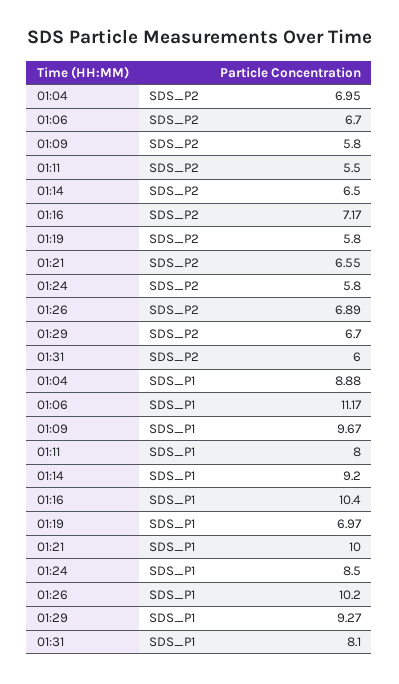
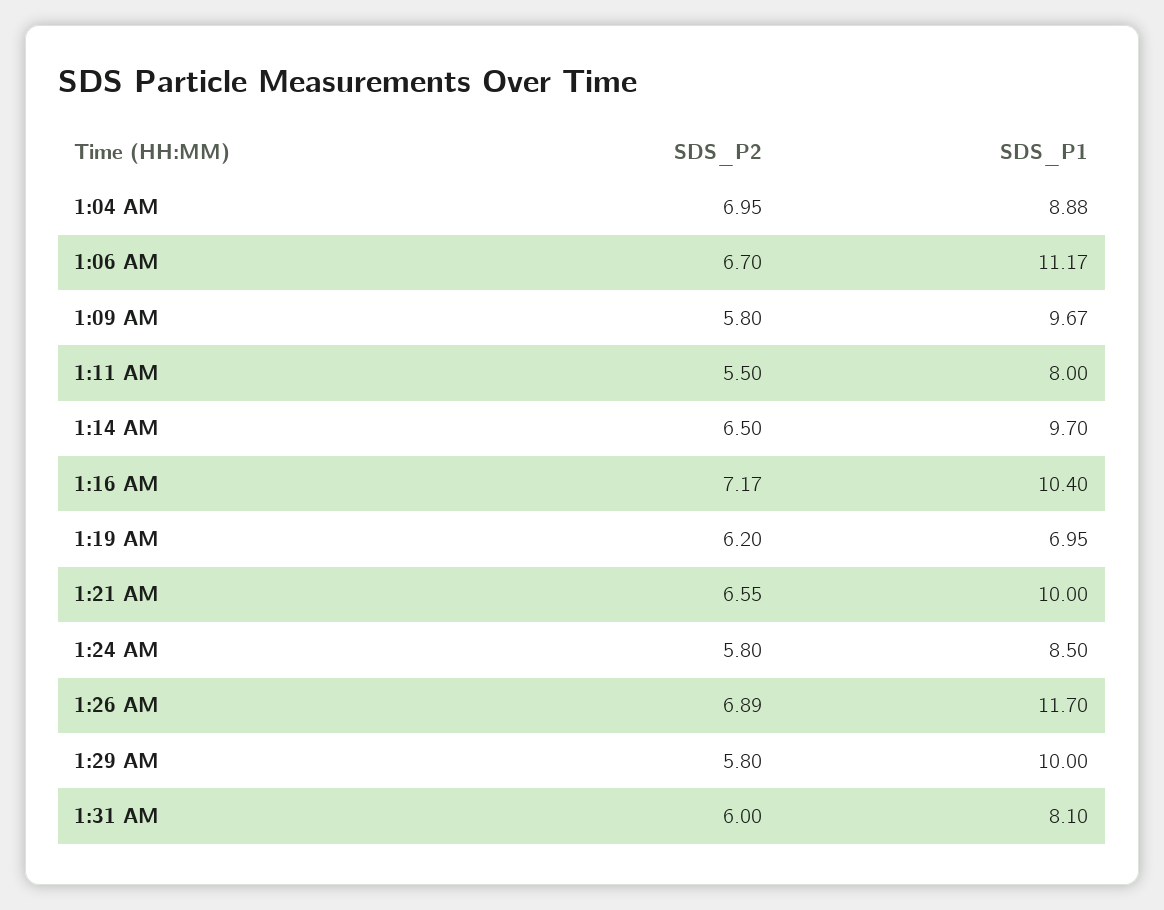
01:19, SDS_P2: 5.8 -> 6.2
01:29, SDS_P2: 6.7 -> 5.8
01:14, SDS_P1: 9.2 -> 9.7
01:19, SDS_P1: 6.97 -> 6.95
01:26, SDS_P1: 10.2 -> 11.7
01:29, SDS_P1: 9.27 -> 10

